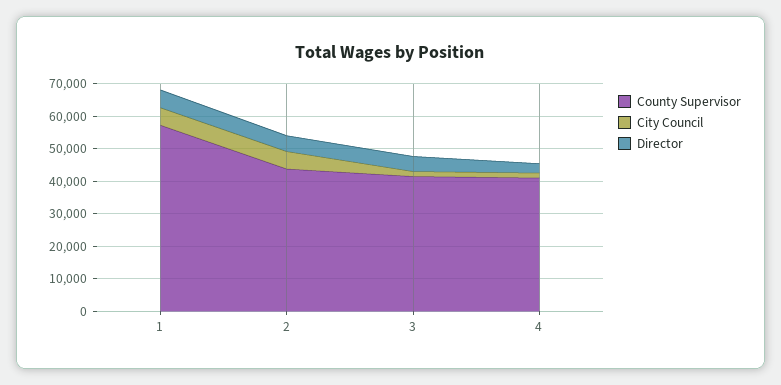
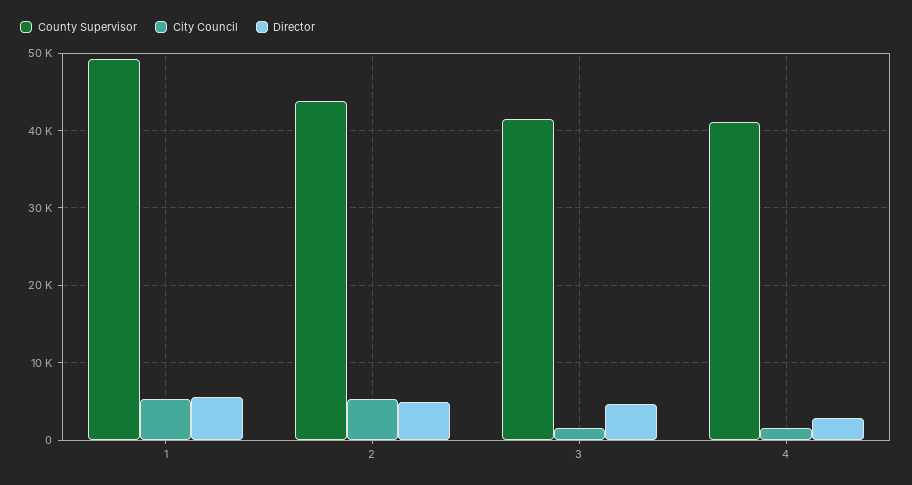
County Supervisor, 1: 57500 -> 49000

